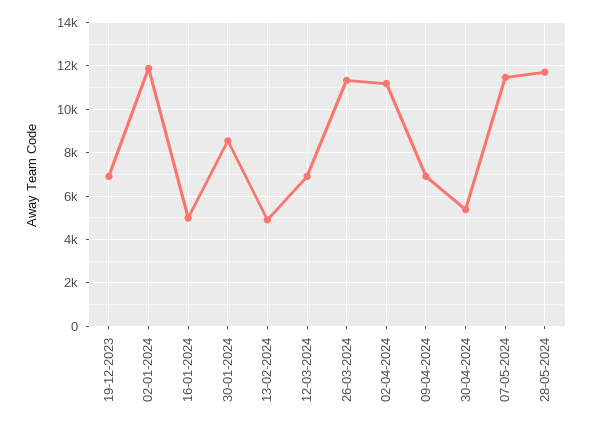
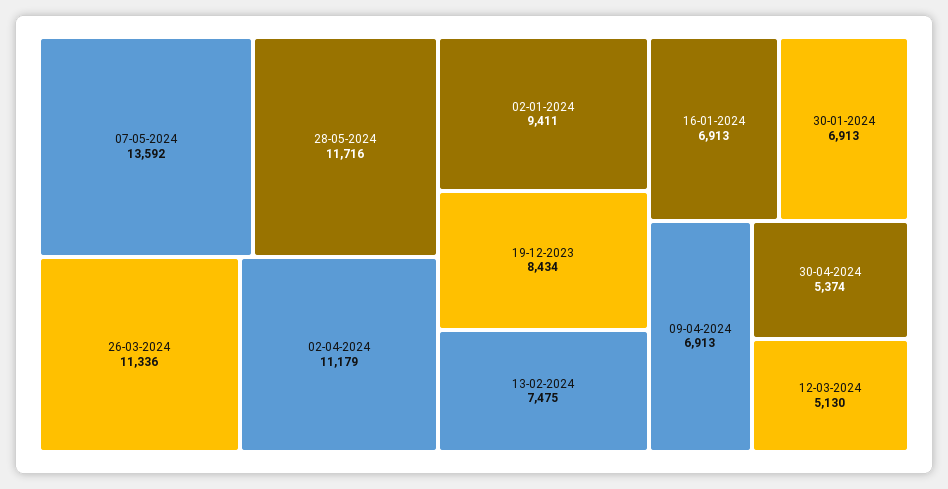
19-12-2023: 7000 -> 8434
02-01-2024: 12000 -> 9411
16-01-2024: 5000 -> 6913
30-01-2024: 8500 -> 6913
13-02-2024: 5000 -> 7475
12-03-2024: 7000 -> 5130
07-05-2024: 11500 -> 13592

